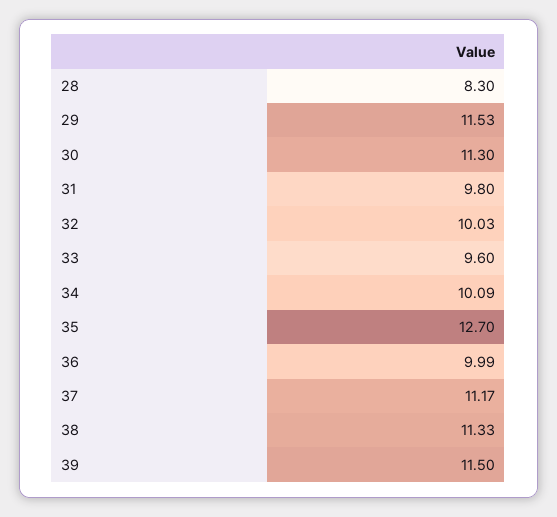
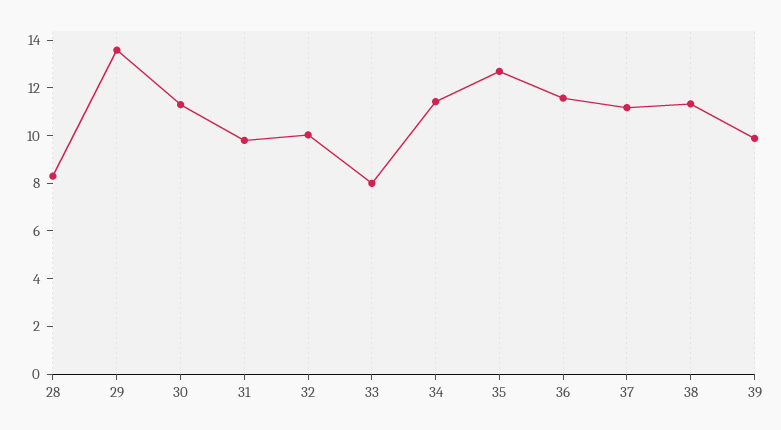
29: 11.53 -> 13.5
33: 9.6 -> 8
34: 10.09 -> 11.5
36: 9.99 -> 11.5
39: 11.5 -> 10

